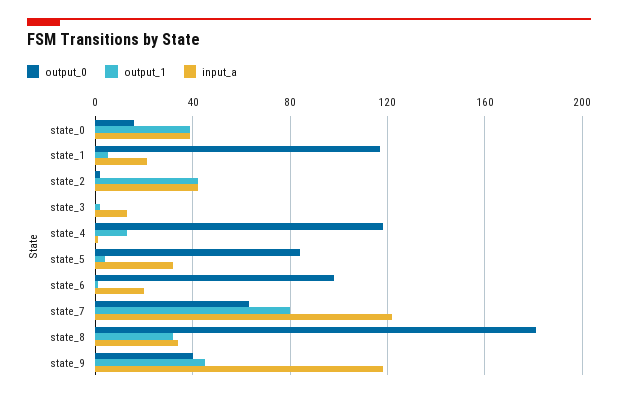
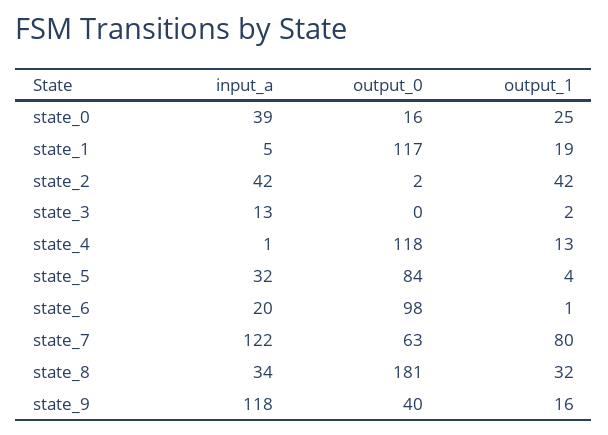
output_1, state_0: 40 -> 25
output_1, state_1: 5 -> 19
input_a, state_1: 20 -> 5
output_1, state_9: 45 -> 16

